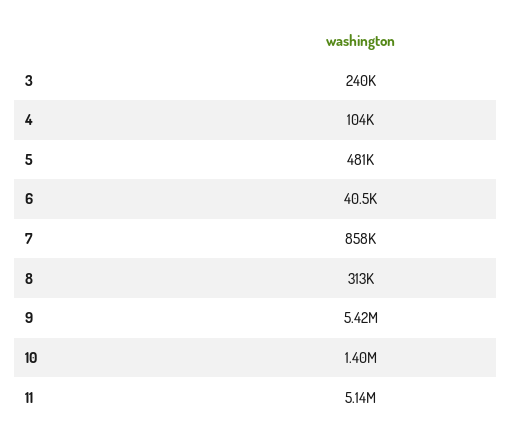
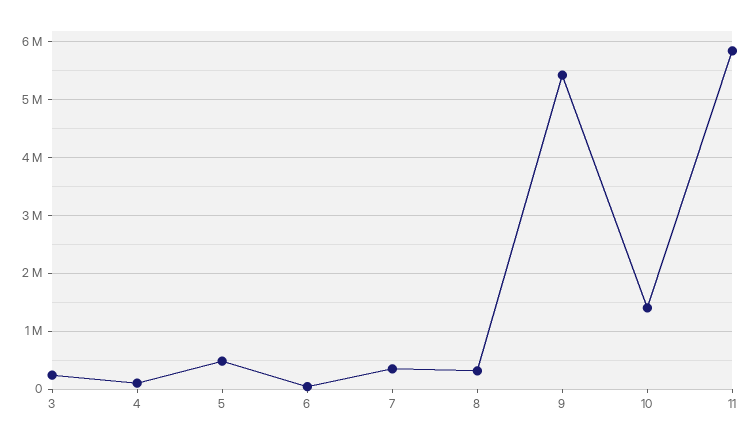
7: 858000 -> 400000
11: 5140000 -> 5800000

